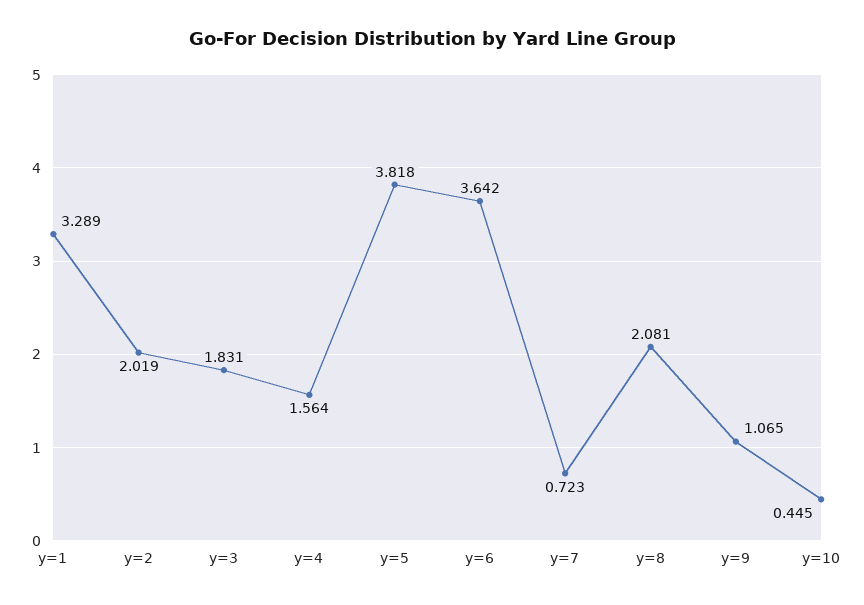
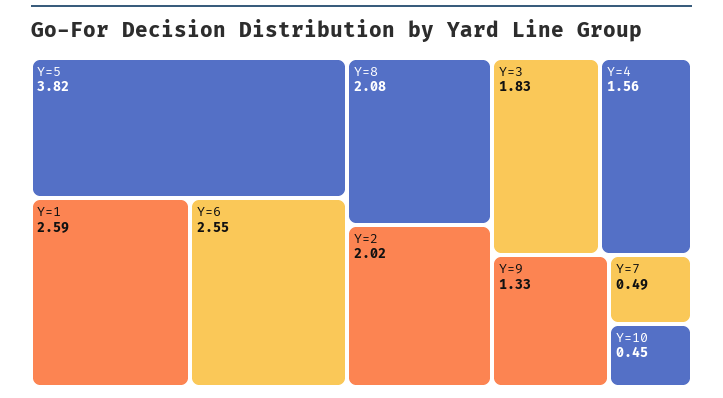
y=1: 3.289 -> 2.59
y=6: 3.642 -> 2.55
y=7: 0.723 -> 0.49
y=9: 1.065 -> 1.33

